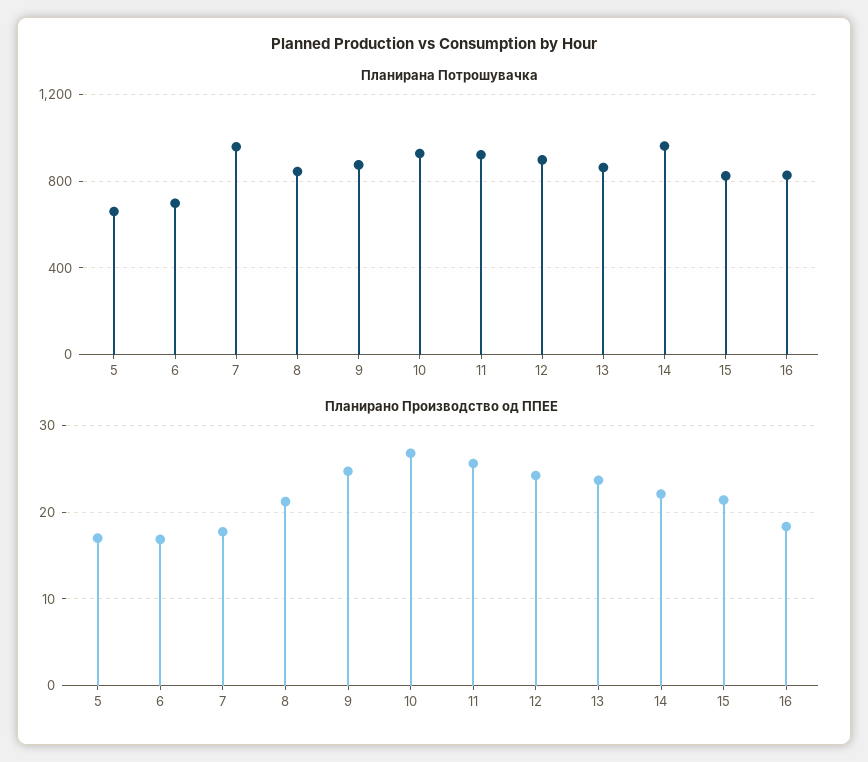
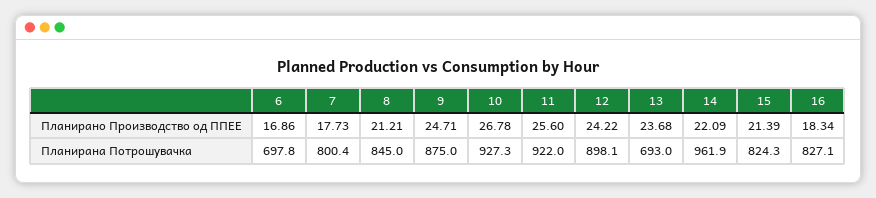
Планирана Потрошувачка, 5: 650 -> none
Планирана Потрошувачка, 7: 950 -> 800.4
Планирана Потрошувачка, 13: 850 -> 693
Планирано Производство од ППЕЕ, 5: 17 -> none

